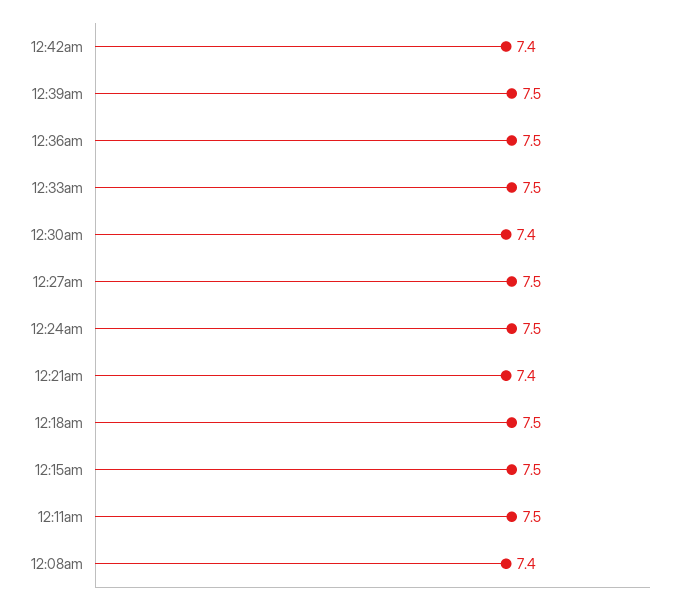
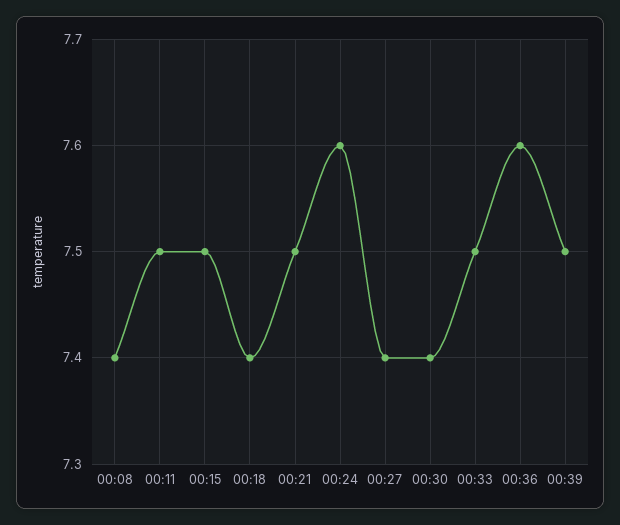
12:42am: 7.4 -> none
12:36am: 7.5 -> 7.6
12:27am: 7.5 -> 7.4
12:24am: 7.5 -> 7.6
12:21am: 7.4 -> 7.5
12:18am: 7.5 -> 7.4

